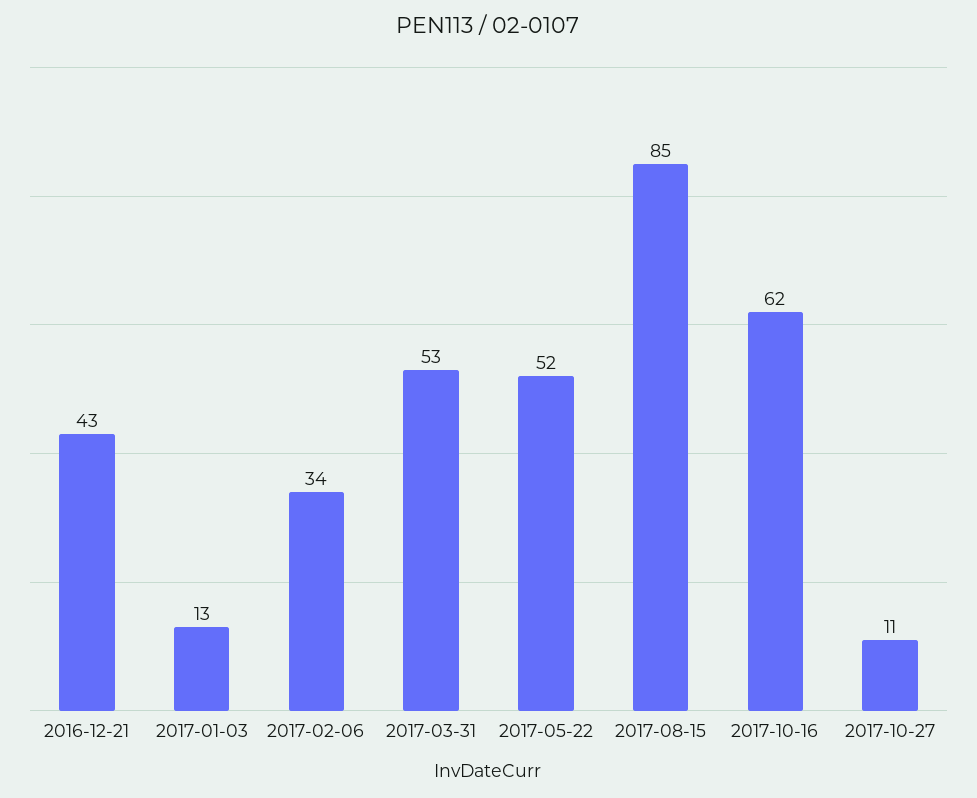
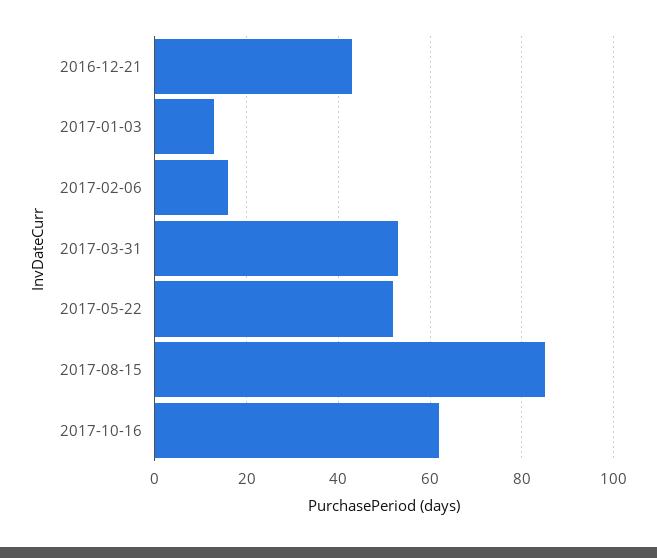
2017-02-06: 34 -> 15
2017-10-27: 11 -> none

